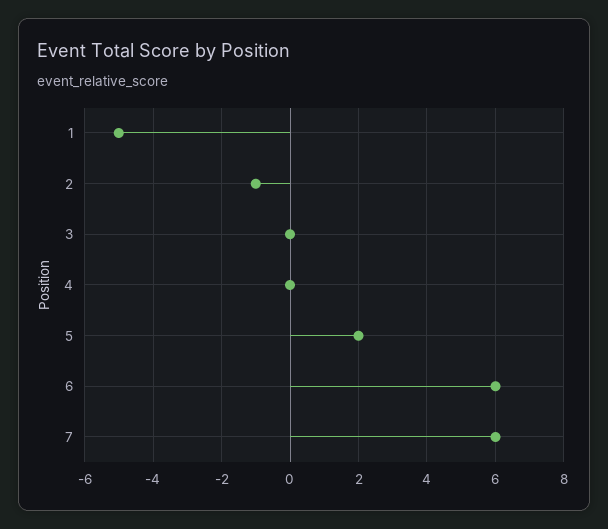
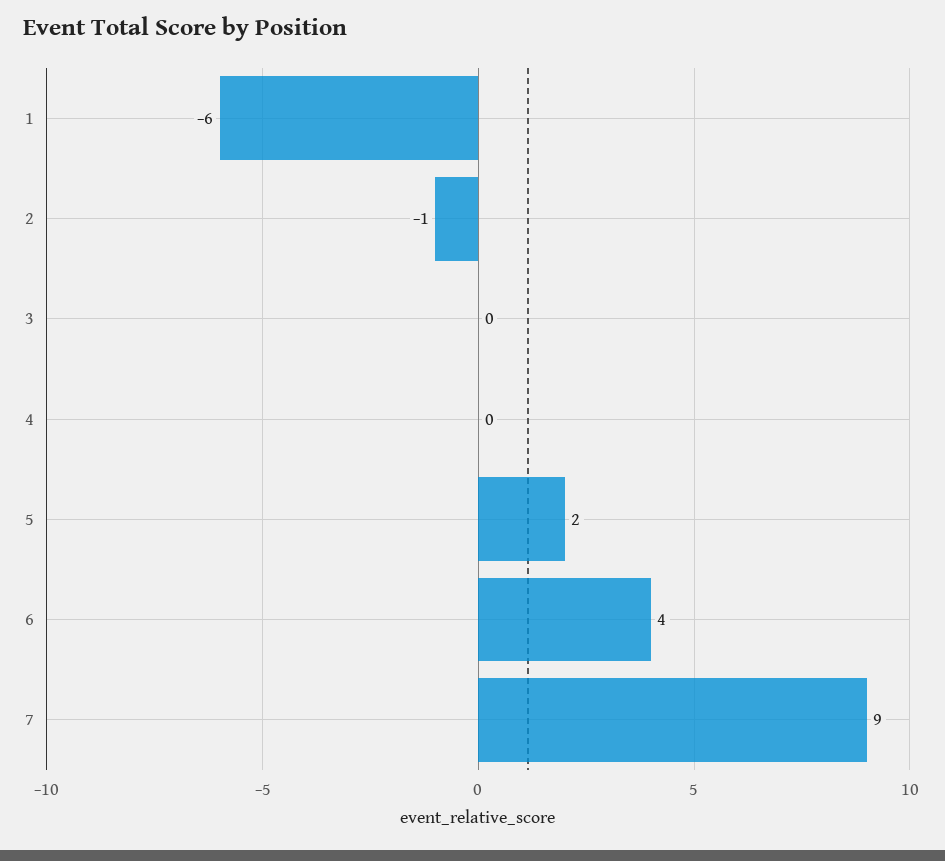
1: -5 -> -6
6: 6 -> 4
7: 6 -> 9

